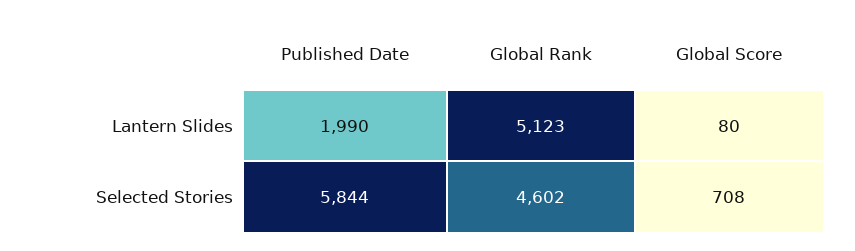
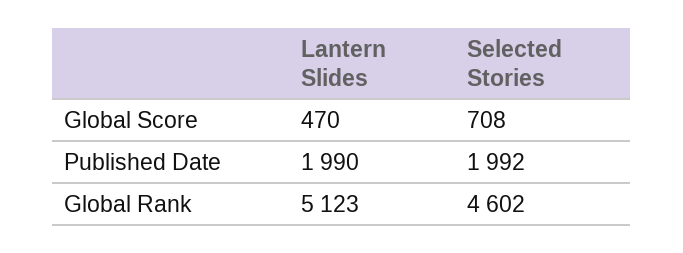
Global Score, Lantern Slides: 80 -> 470
Published Date, Selected Stories: 5844 -> 1992

